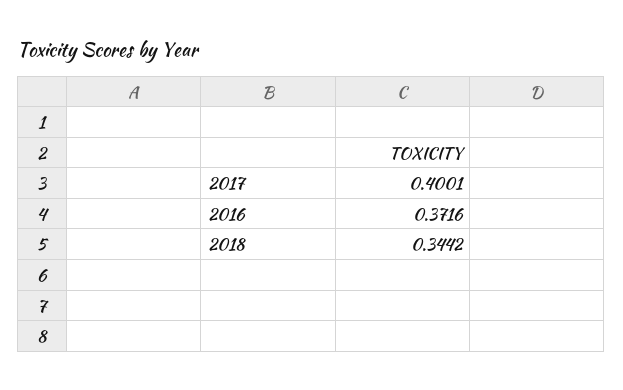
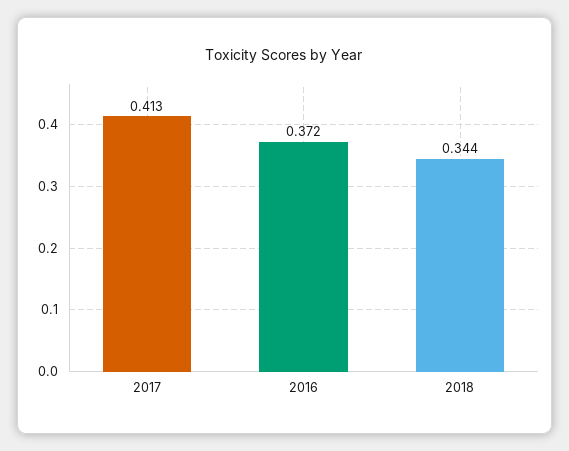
2017: 0.4001 -> 0.413

